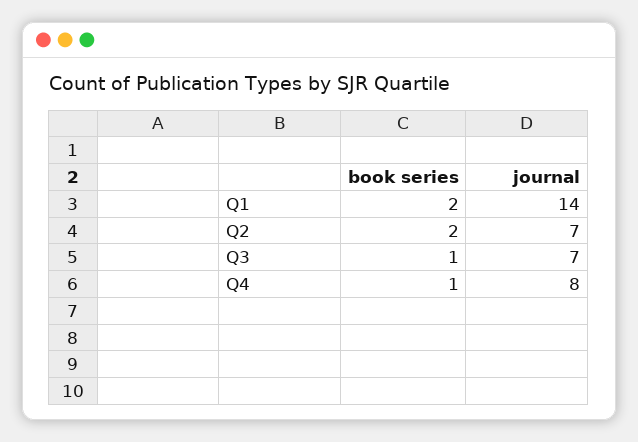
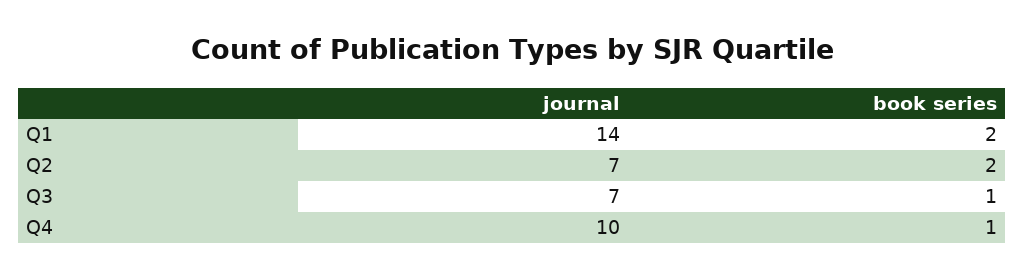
journal, Q4: 8 -> 10

